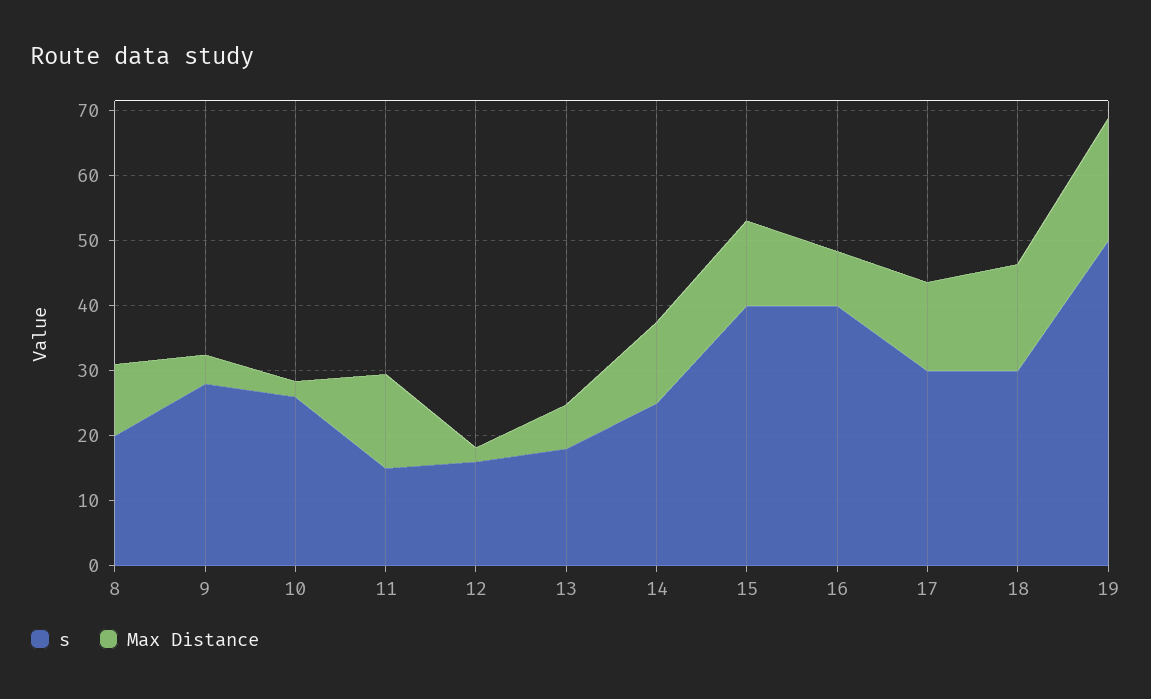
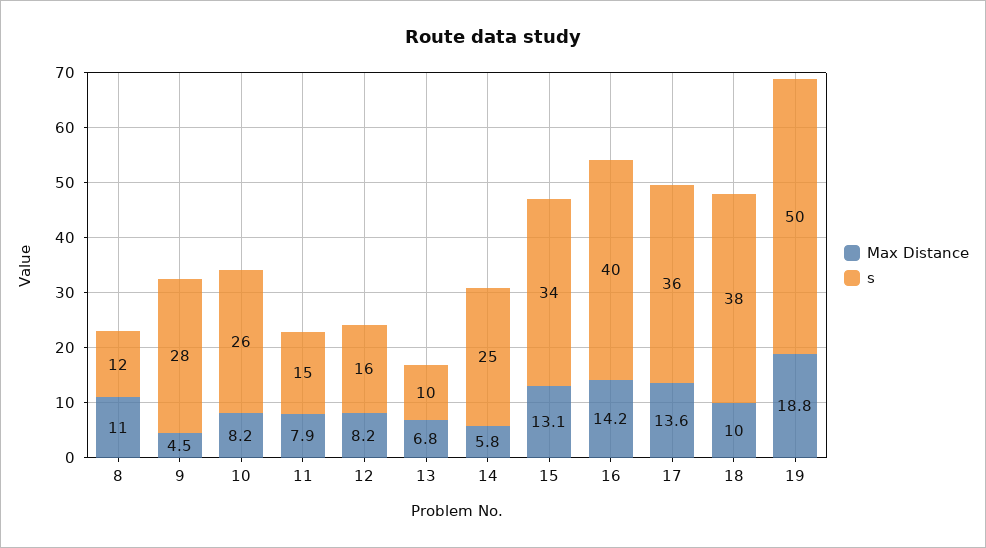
s, 8: 20 -> 12
Max Distance, 10: 2 -> 8.2
Max Distance, 11: 14 -> 7.9
Max Distance, 12: 2 -> 8.2
s, 13: 18 -> 10
Max Distance, 14: 12 -> 5.8
s, 15: 40 -> 34
Max Distance, 16: 8 -> 14.2
s, 17: 30 -> 36
s, 18: 30 -> 38
Max Distance, 18: 16 -> 10

